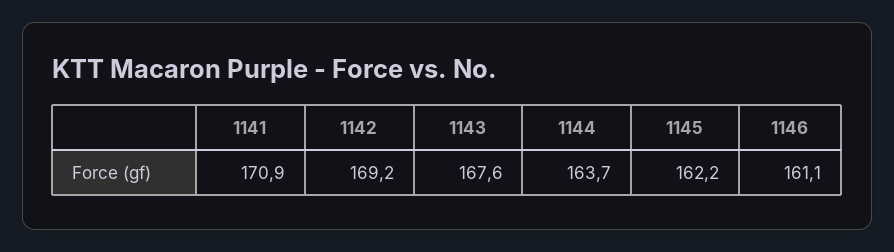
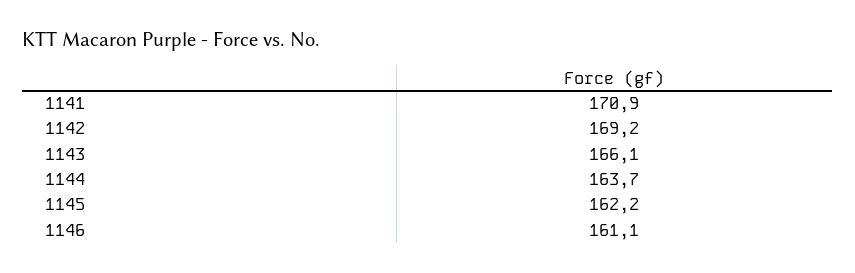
1143: 167.6 -> 166.1

